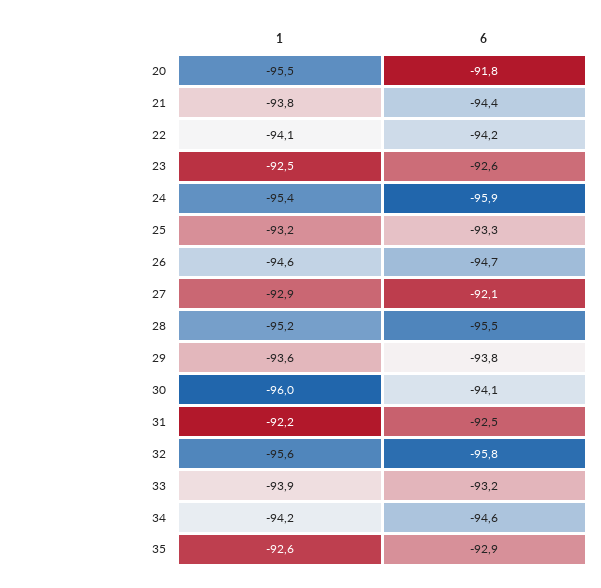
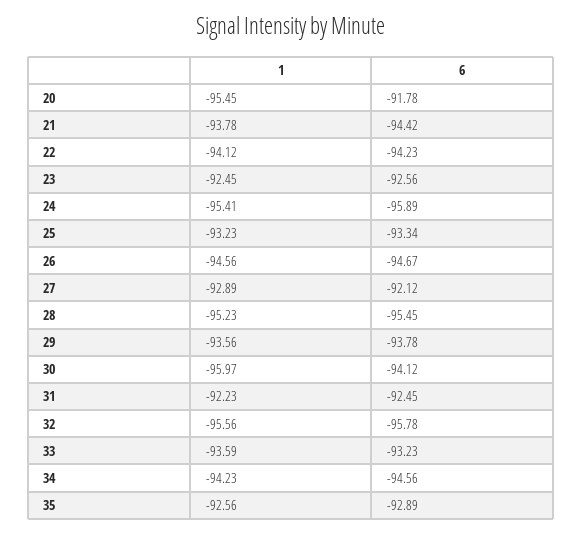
1, 33: -93.9 -> -93.59

